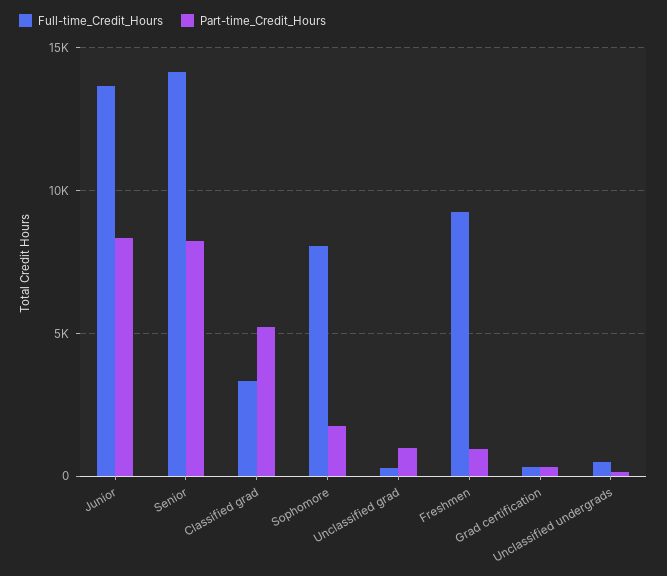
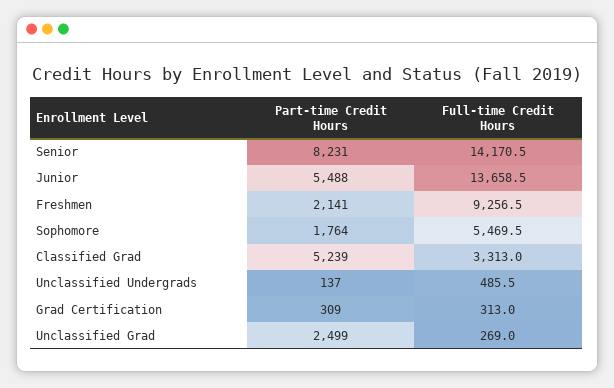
Part-time_Credit_Hours, Junior: 8500 -> 5488
Full-time_Credit_Hours, Sophomore: 8000 -> 5469.5
Part-time_Credit_Hours, Unclassified grad: 1000 -> 2499
Part-time_Credit_Hours, Freshmen: 1000 -> 2141

